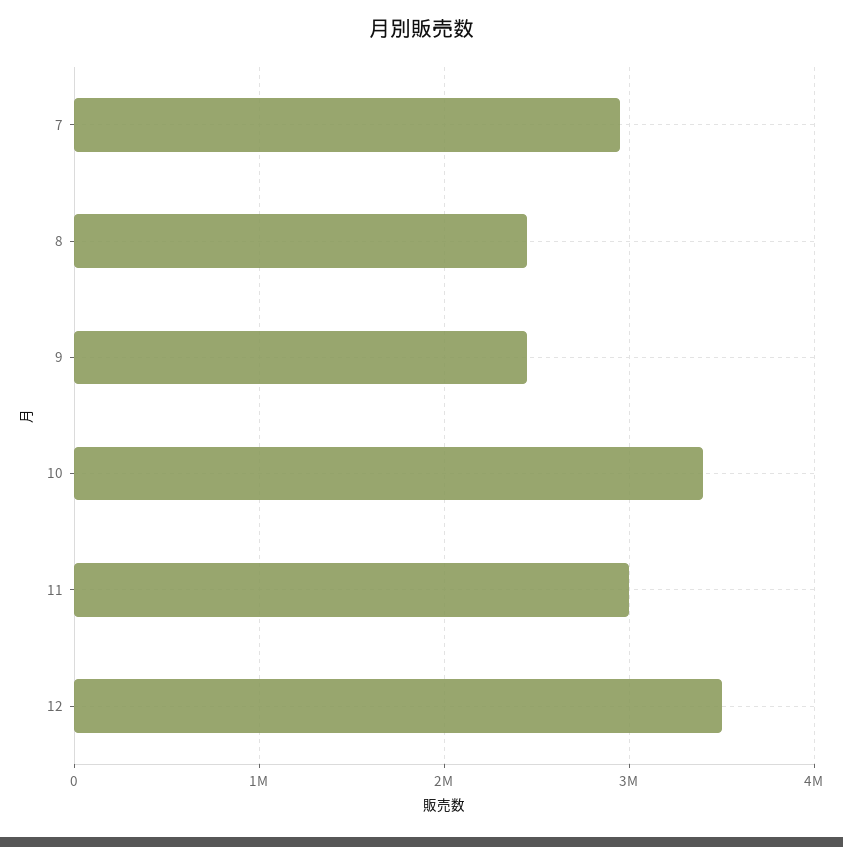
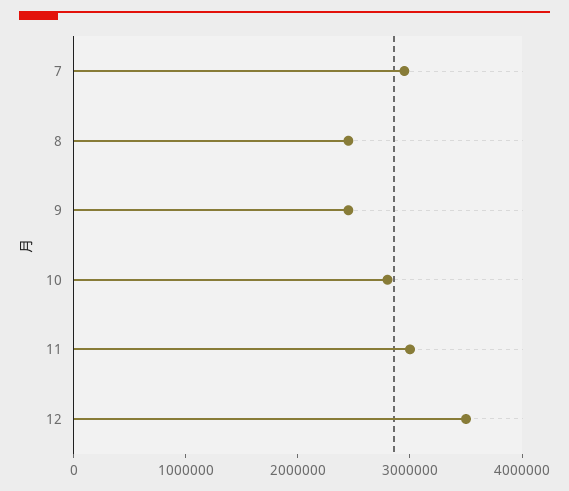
10: 3400000 -> 2800000

